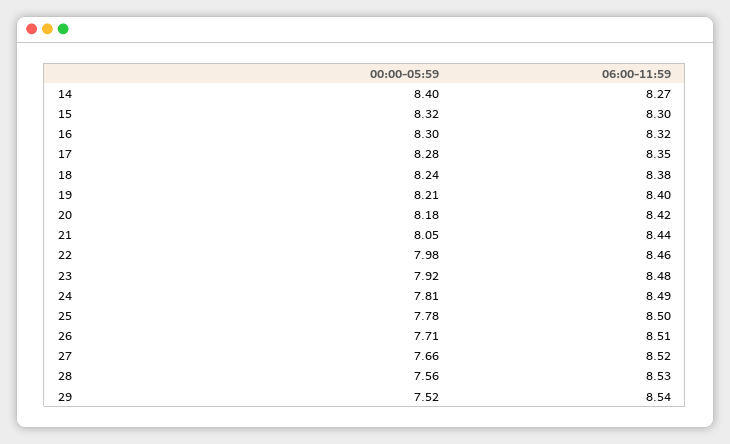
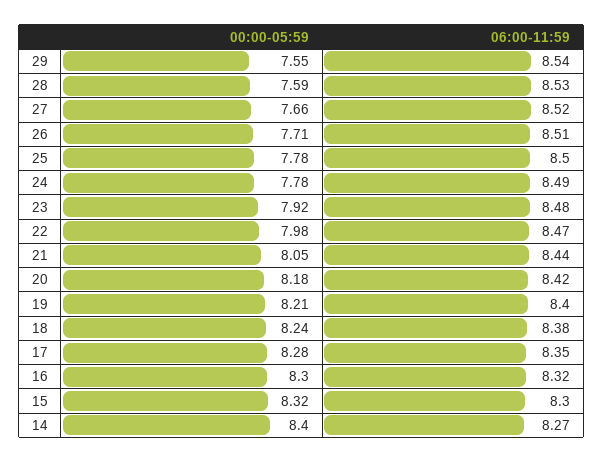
06:00-11:59, 22: 8.46 -> 8.47
00:00-05:59, 24: 7.81 -> 7.78
00:00-05:59, 28: 7.56 -> 7.59
00:00-05:59, 29: 7.52 -> 7.55

